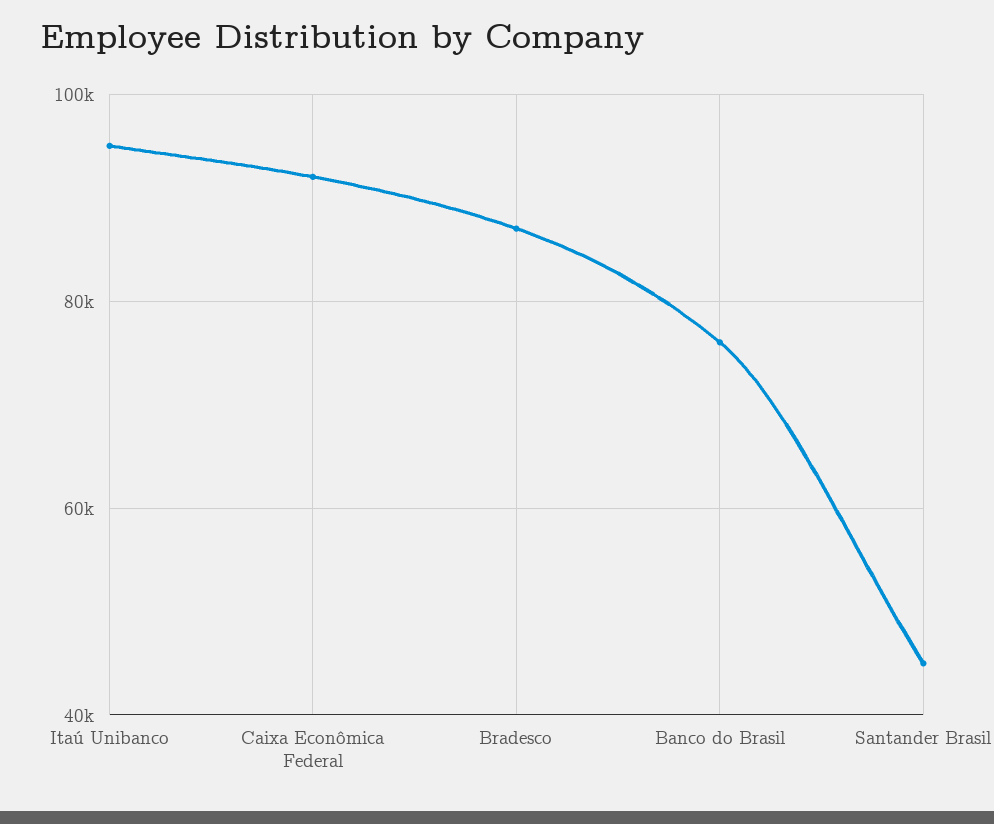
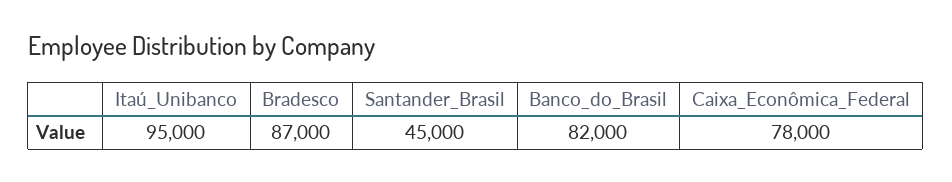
Caixa Econômica Federal: 92000 -> 78000
Banco do Brasil: 76000 -> 82000

